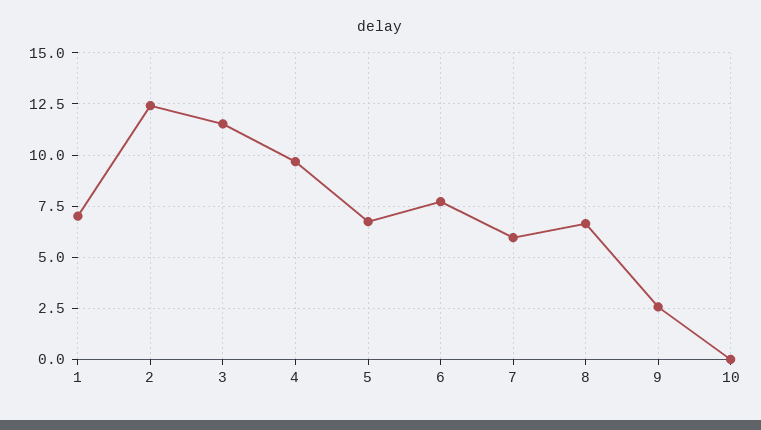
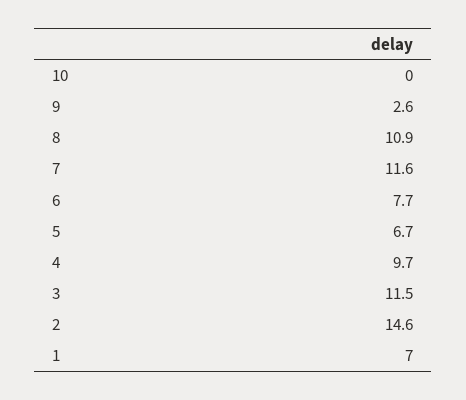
2: 12.5 -> 14.6
7: 6 -> 11.6
8: 6.5 -> 10.9

